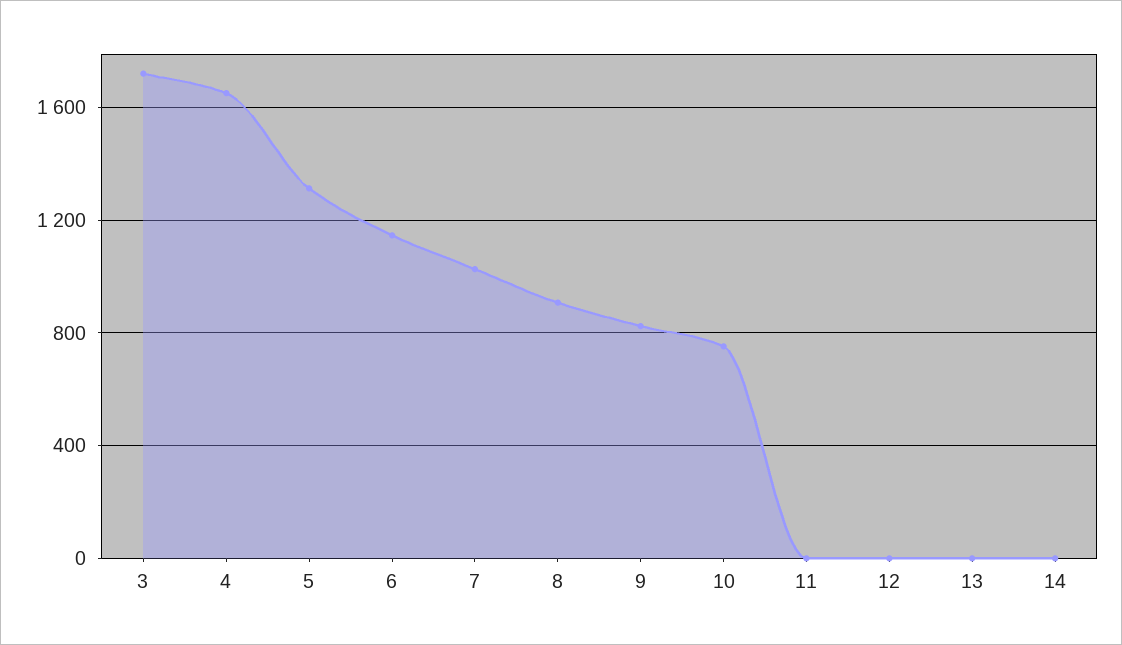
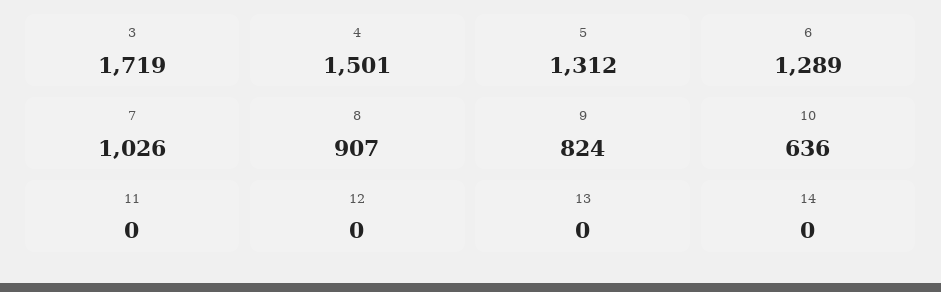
4: 1650 -> 1501
6: 1150 -> 1289
10: 750 -> 636

